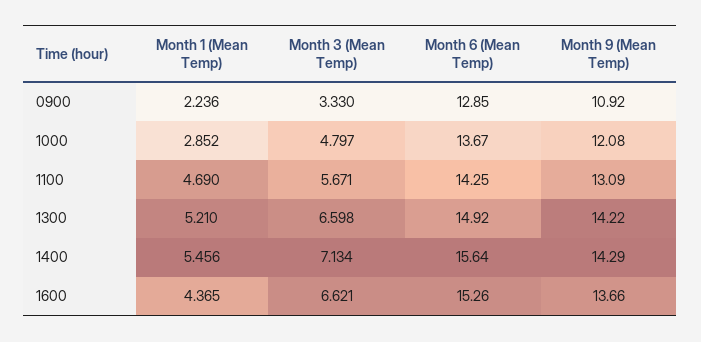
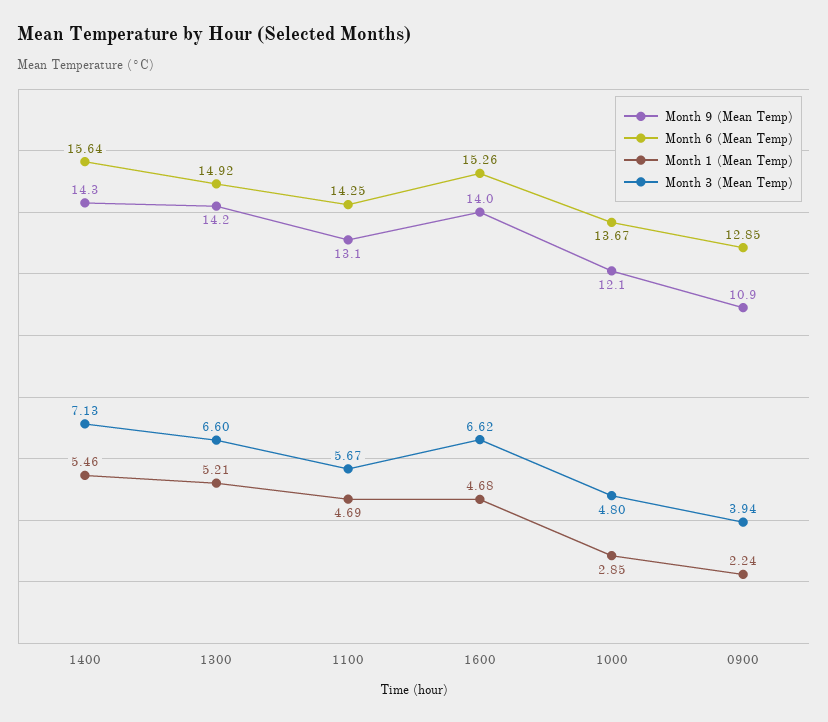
Month 3 (Mean Temp), 0900: 3.33 -> 3.94
Month 1 (Mean Temp), 1600: 4.365 -> 4.68
Month 9 (Mean Temp), 1600: 13.66 -> 14

